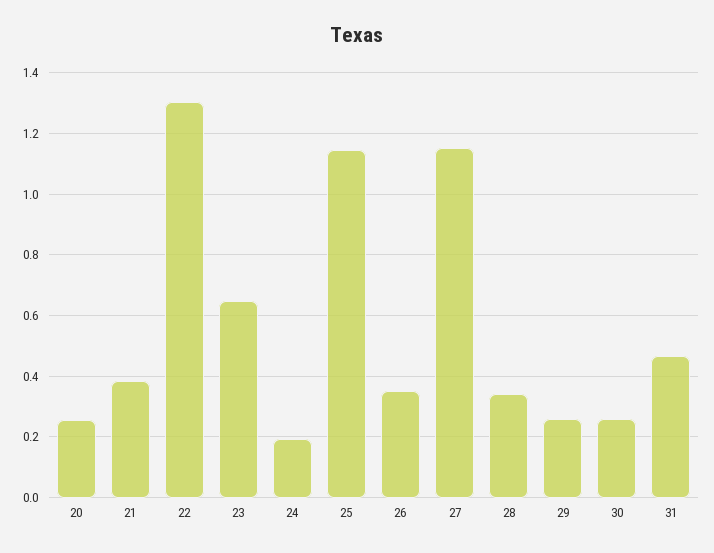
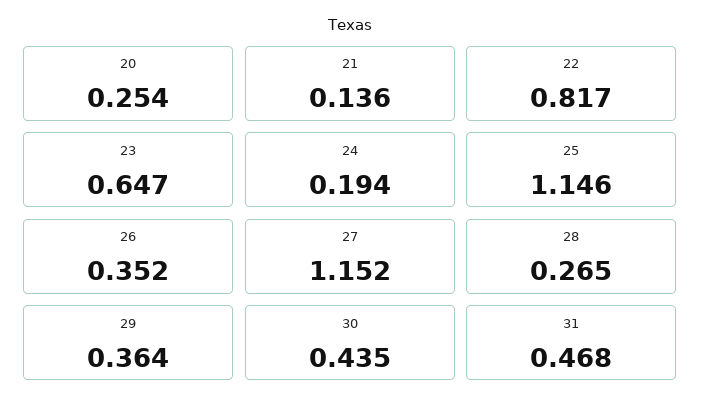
21: 0.38 -> 0.136
22: 1.3 -> 0.817
28: 0.34 -> 0.265
29: 0.26 -> 0.364
30: 0.26 -> 0.435

